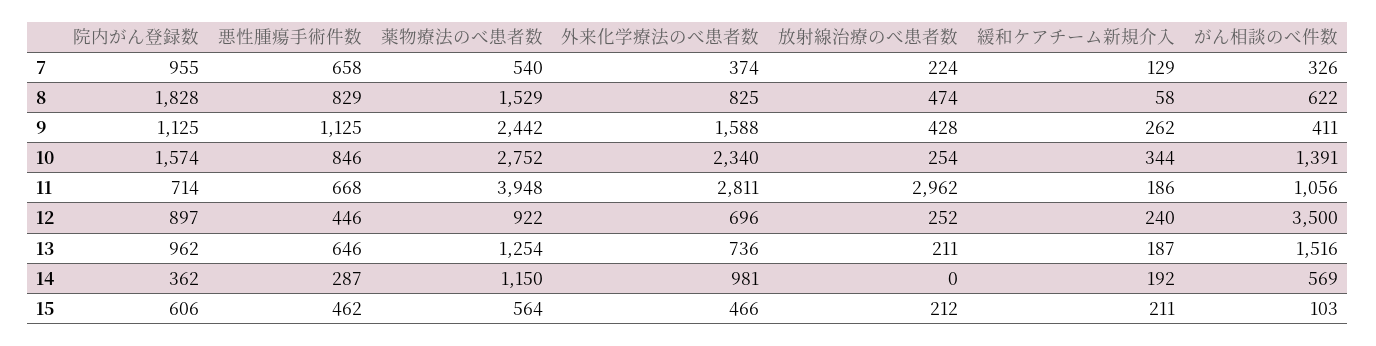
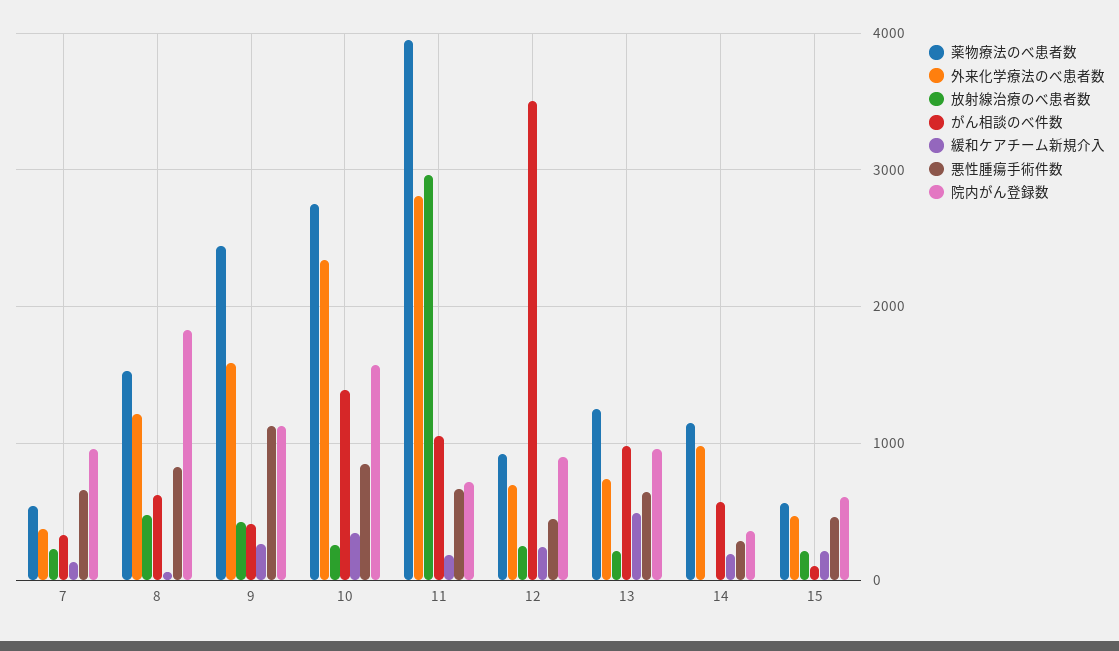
外来化学療法のべ患者数, 8: 825 -> 1200
緩和ケアチーム新規介入, 13: 187 -> 500
がん相談のべ件数, 13: 1516 -> 1000

